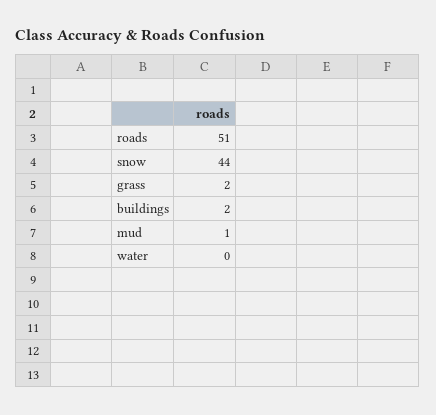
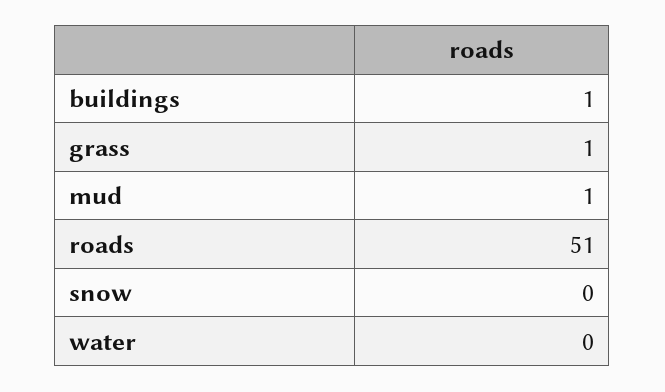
snow: 44 -> 0
grass: 2 -> 1
buildings: 2 -> 1

